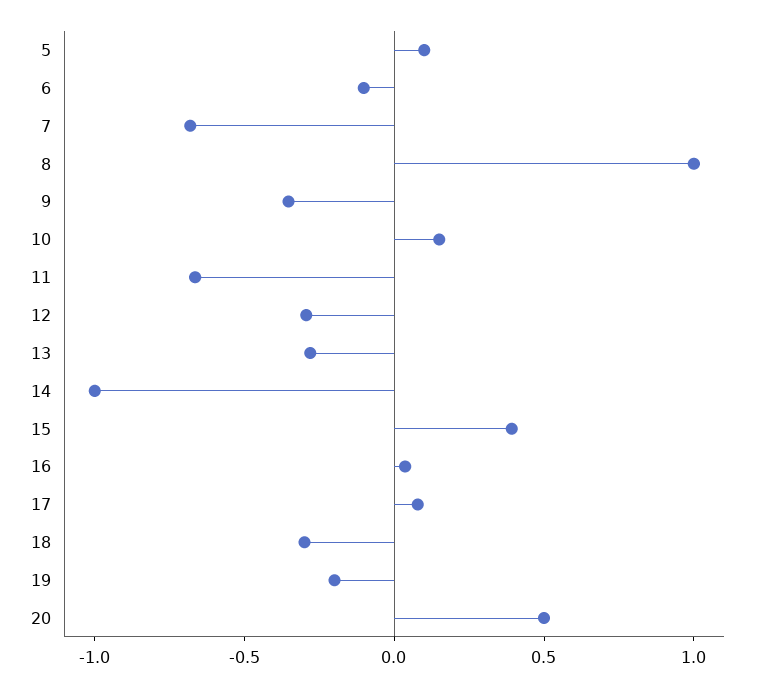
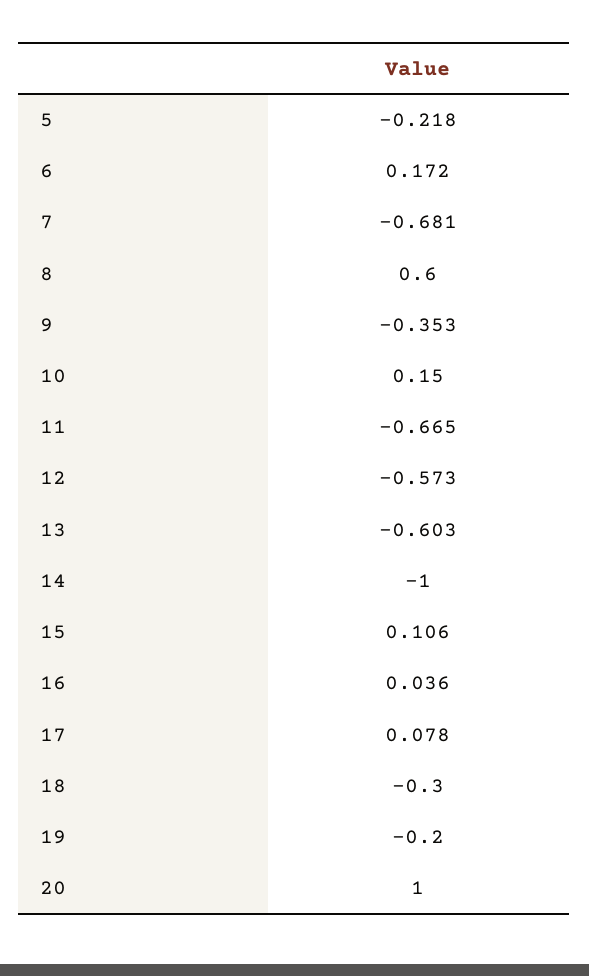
5: 0.1 -> -0.218
6: -0.1 -> 0.172
8: 1 -> 0.6
12: -0.3 -> -0.573
13: -0.3 -> -0.603
15: 0.4 -> 0.106
20: 0.5 -> 1

